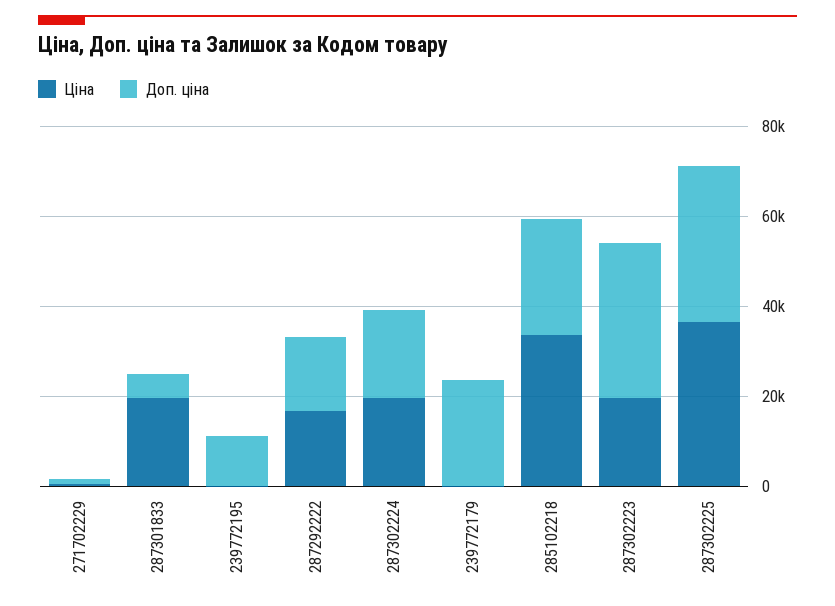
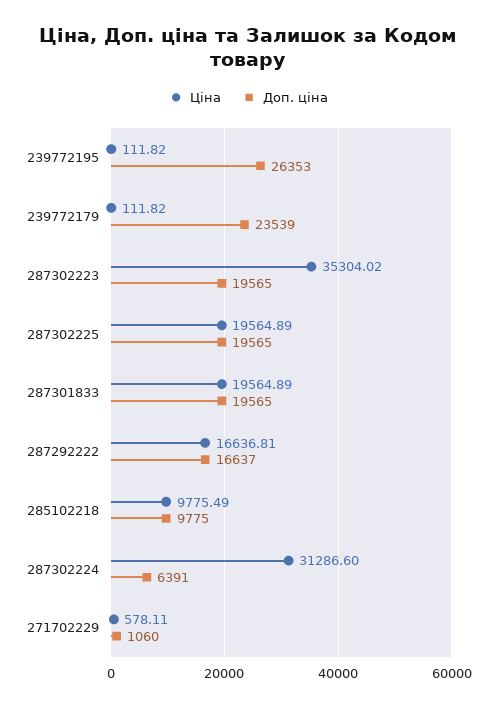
Доп. ціна, 287301833: 5000 -> 19565
Доп. ціна, 239772195: 10000 -> 26353
Ціна, 287302224: 20000 -> 31286.6
Доп. ціна, 287302224: 20000 -> 6391
Ціна, 285102218: 35000 -> 9775.49
Доп. ціна, 285102218: 25000 -> 9775
Ціна, 287302223: 20000 -> 35304.02
Доп. ціна, 287302223: 35000 -> 19565
Ціна, 287302225: 35000 -> 19564.89
Доп. ціна, 287302225: 35000 -> 19565

